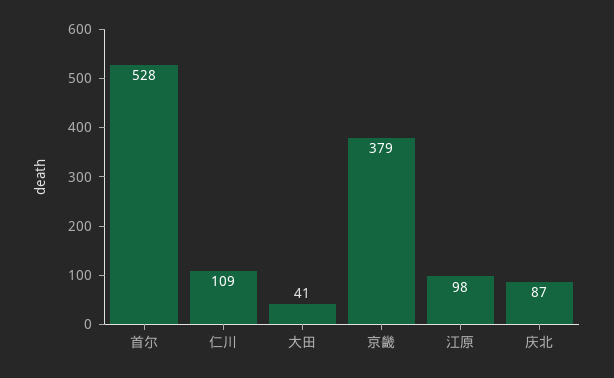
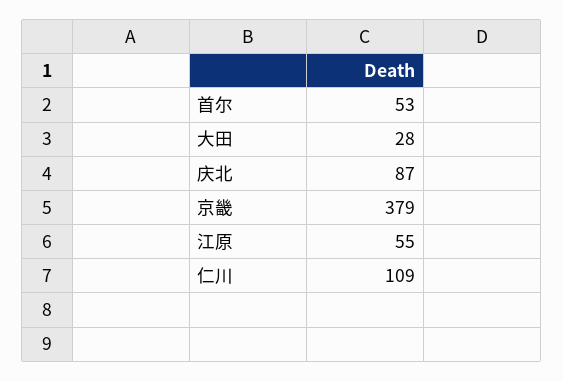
首尔: 528 -> 53
大田: 41 -> 28
江原: 98 -> 55

